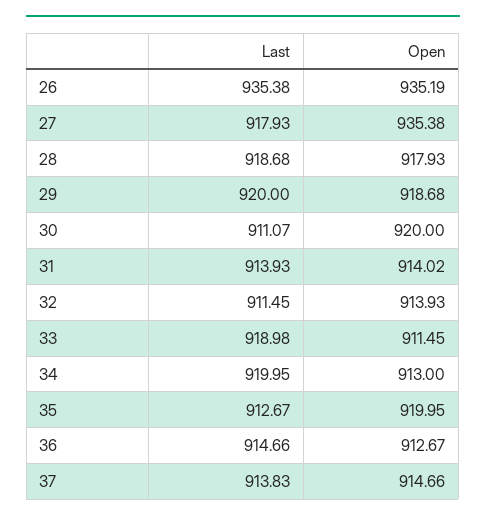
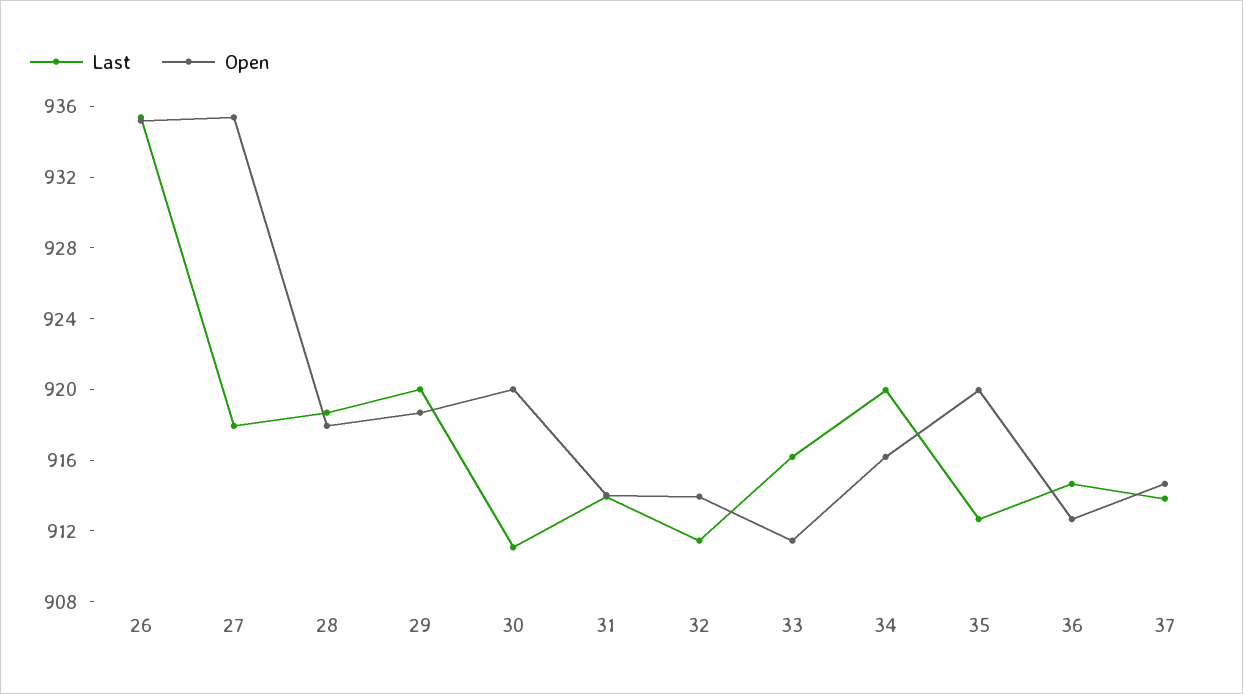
Last, 33: 918.98 -> 916
Open, 34: 913 -> 916

